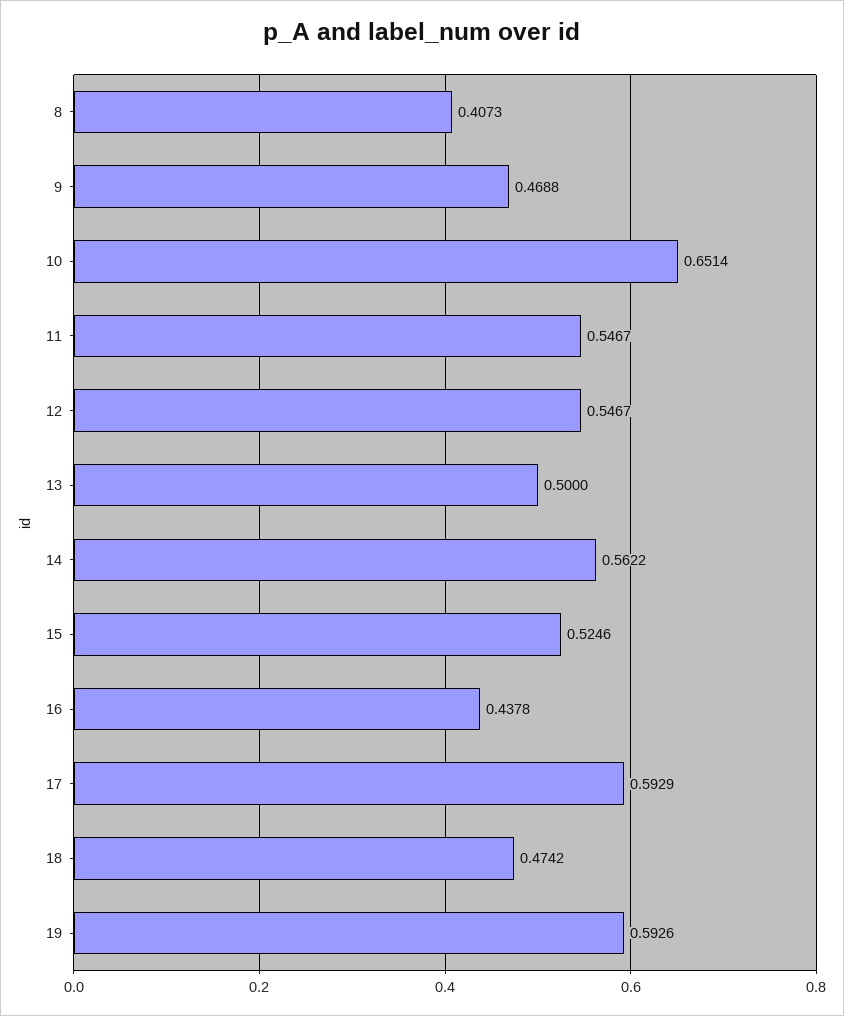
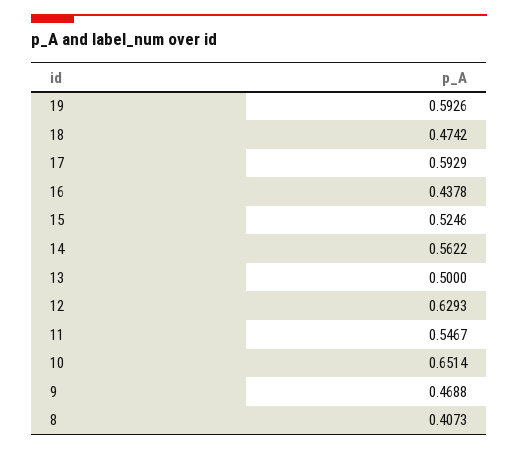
12: 0.5467 -> 0.6293

